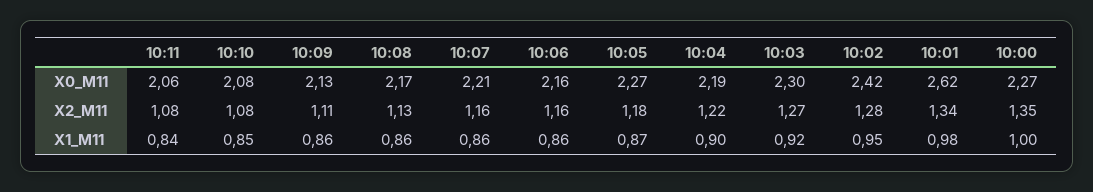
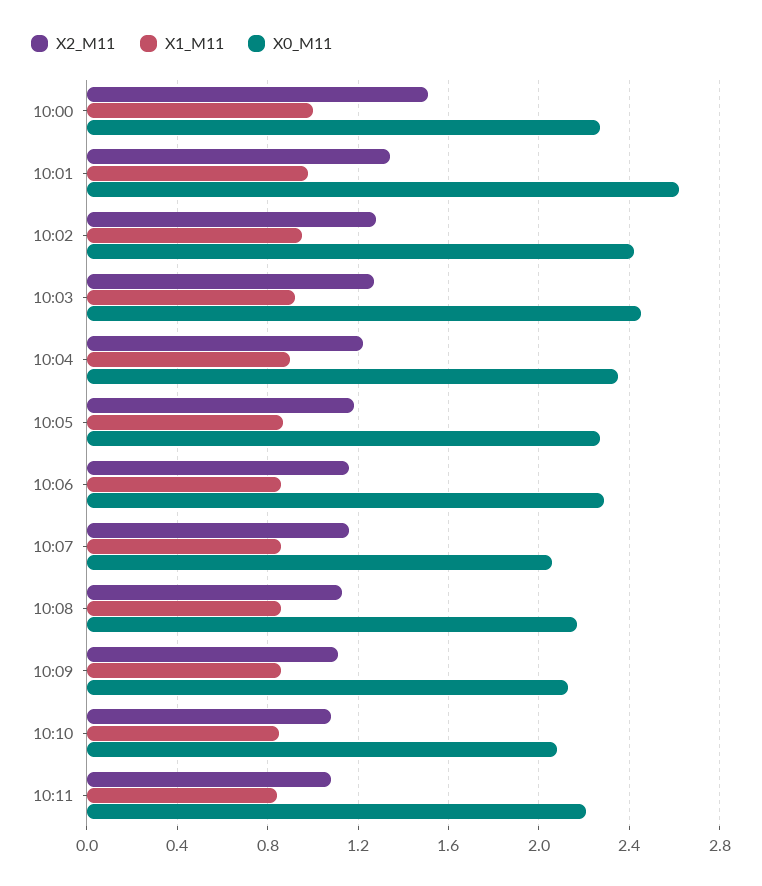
X0_M11, 10:11: 2.06 -> 2.2
X0_M11, 10:07: 2.21 -> 2.05
X0_M11, 10:06: 2.16 -> 2.3
X0_M11, 10:04: 2.19 -> 2.35
X0_M11, 10:03: 2.3 -> 2.45
X2_M11, 10:00: 1.35 -> 1.5

